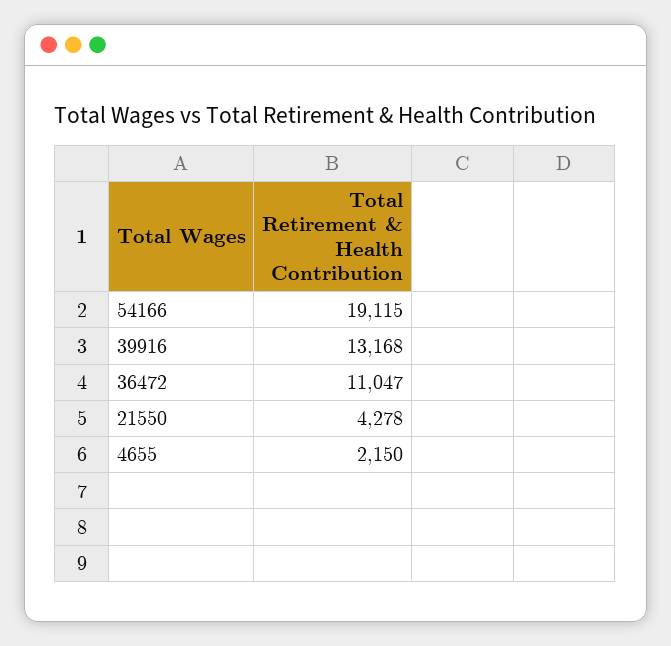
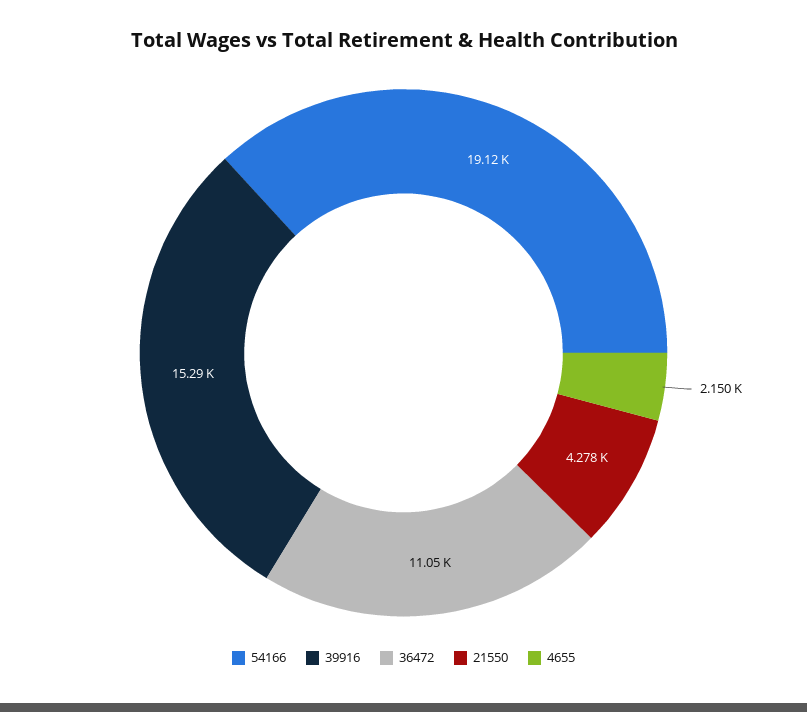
39916: 13168 -> 15290

